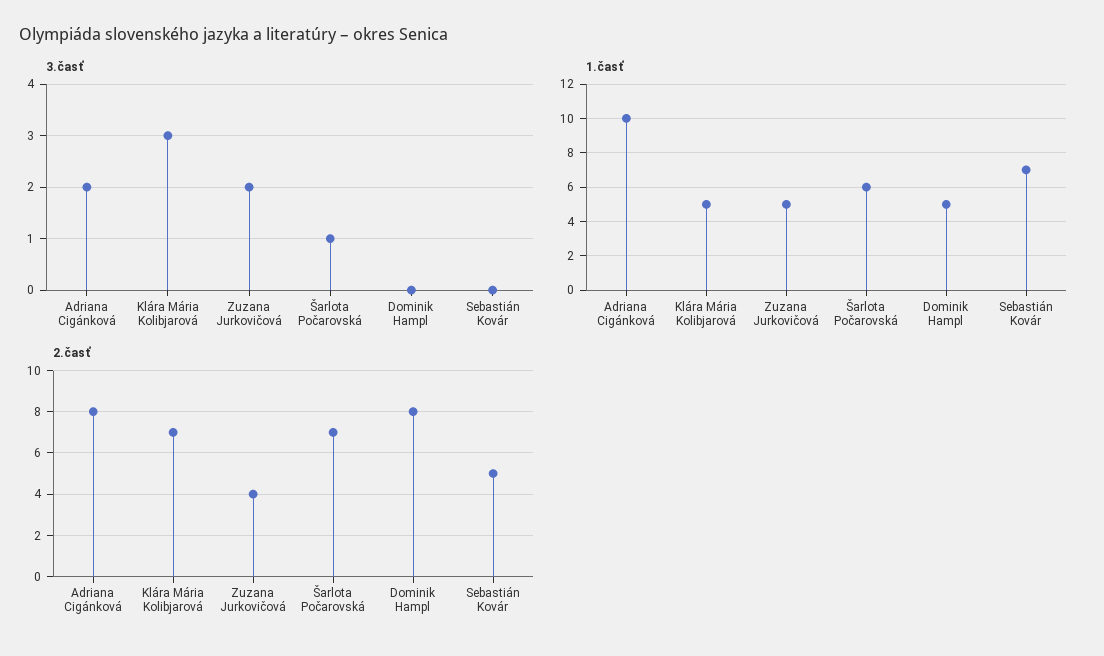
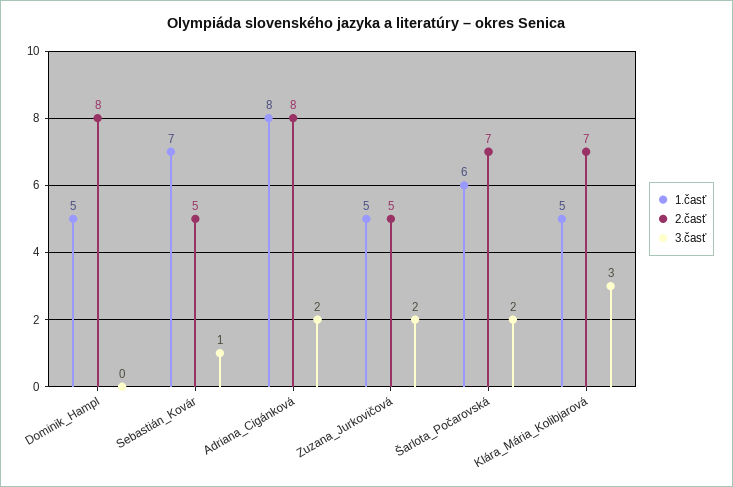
3.časť, Šarlota Počarovská: 1 -> 2
3.časť, Sebastián Kovár: 0 -> 1
1.časť, Adriana Cigánková: 10 -> 8
2.časť, Zuzana Jurkovičová: 4 -> 5

